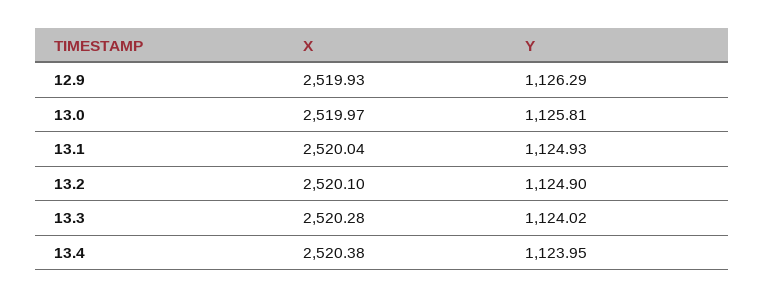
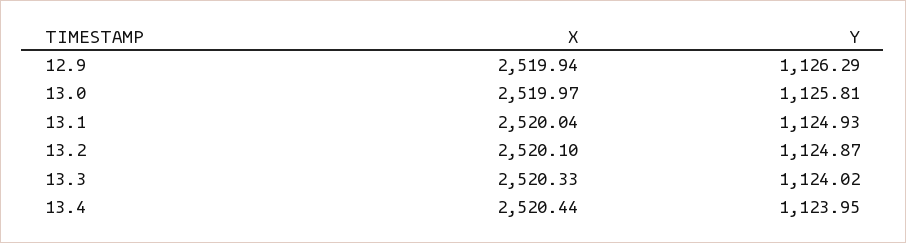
X, 12.9: 2519.93 -> 2519.94
Y, 13.2: 1124.9 -> 1124.87
X, 13.3: 2520.28 -> 2520.33
X, 13.4: 2520.38 -> 2520.44

